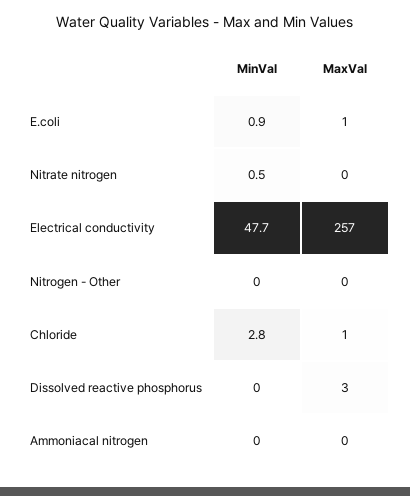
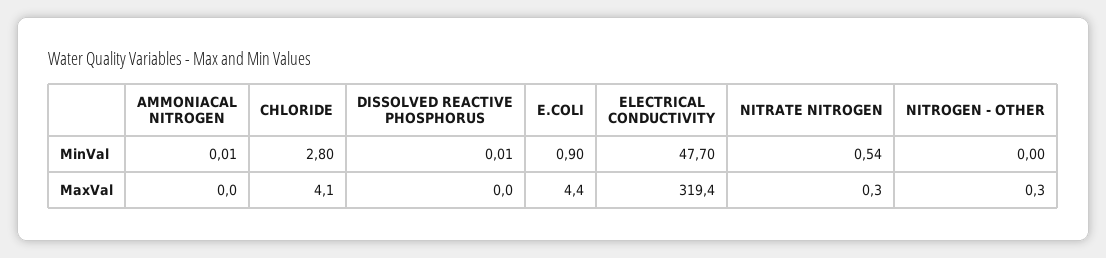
MaxVal, E.coli: 1 -> 4.4
MaxVal, Electrical conductivity: 257 -> 319.4
MaxVal, Chloride: 1 -> 4.1
MaxVal, Dissolved reactive phosphorus: 3 -> 0

